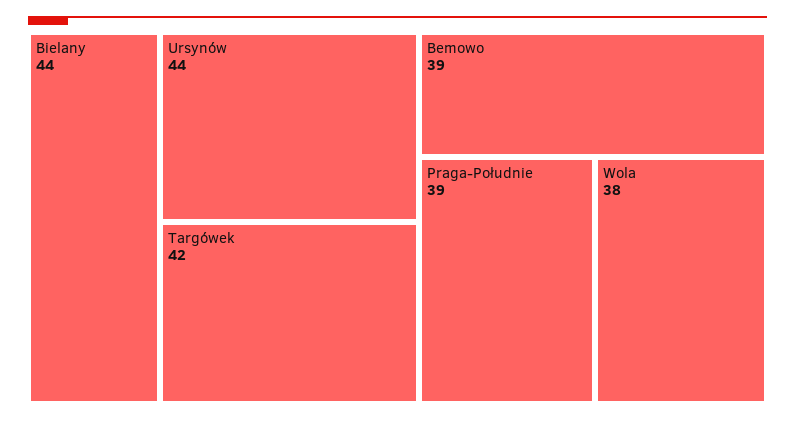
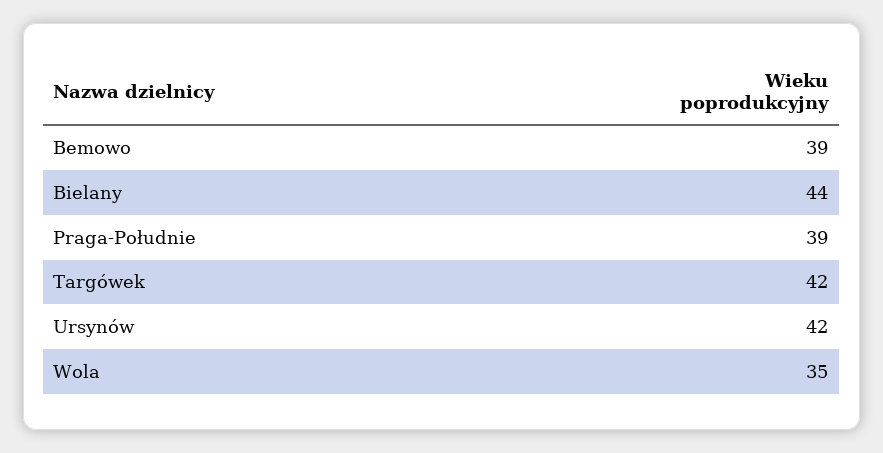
Ursynów: 44 -> 42
Wola: 38 -> 35

